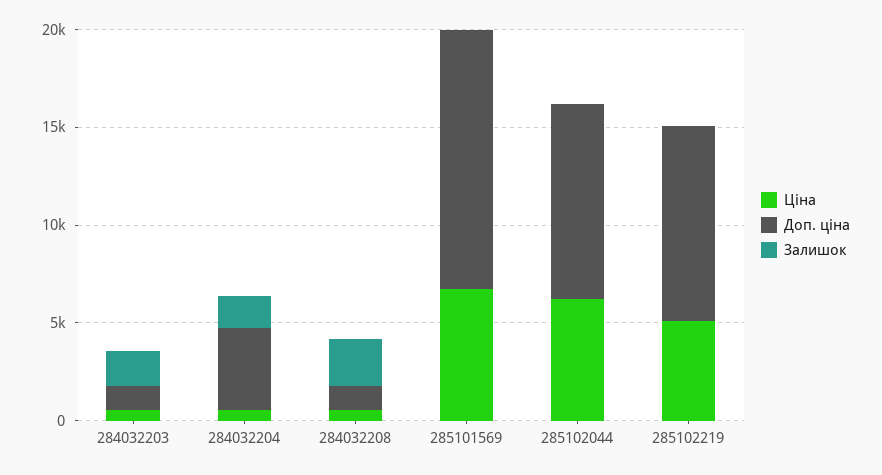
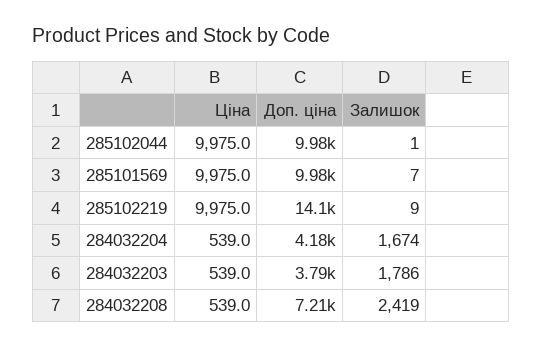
Доп. ціна, 284032203: 1000 -> 3790
Доп. ціна, 284032208: 1000 -> 7210
Ціна, 285101569: 7000 -> 9975
Доп. ціна, 285101569: 13000 -> 9980
Ціна, 285102044: 6000 -> 9975
Ціна, 285102219: 5000 -> 9975
Доп. ціна, 285102219: 10000 -> 14100

